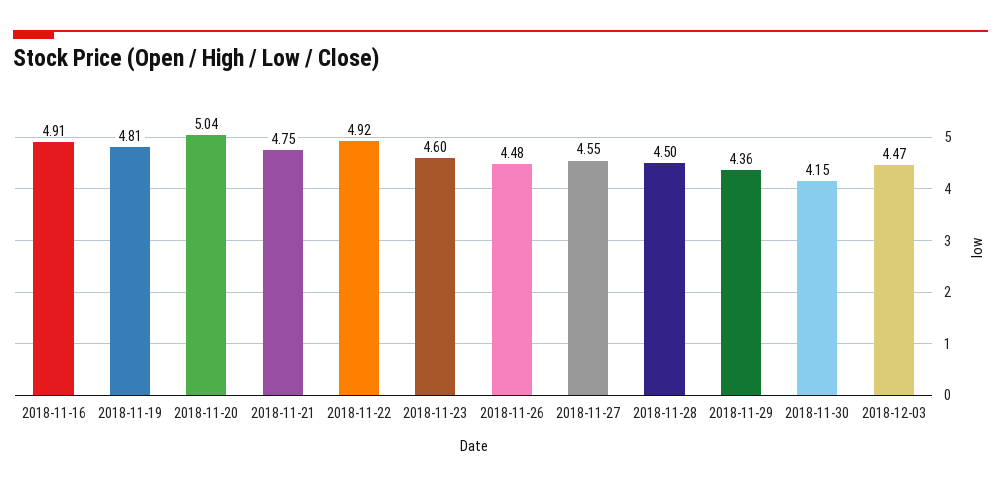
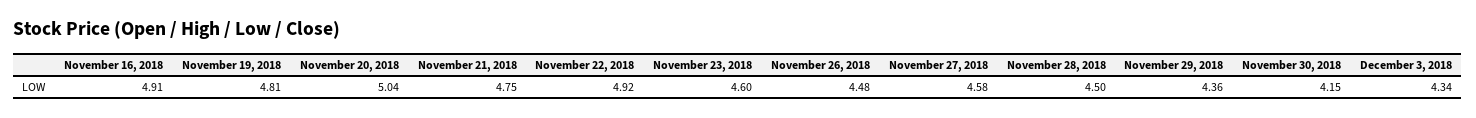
2018-11-27: 4.55 -> 4.58
2018-12-03: 4.47 -> 4.34

